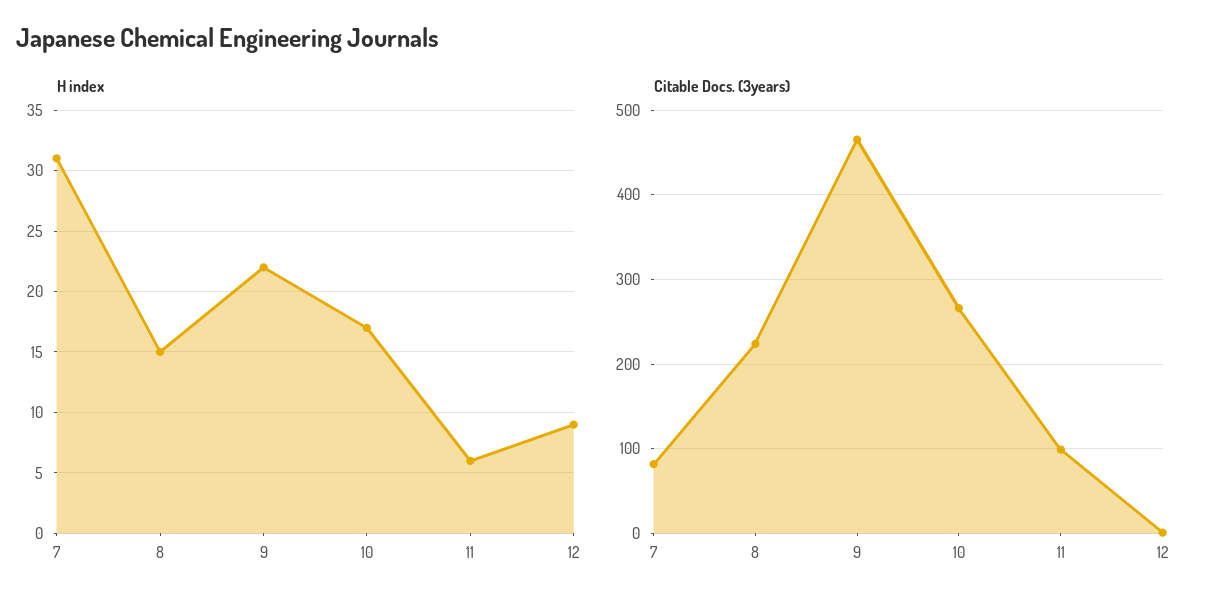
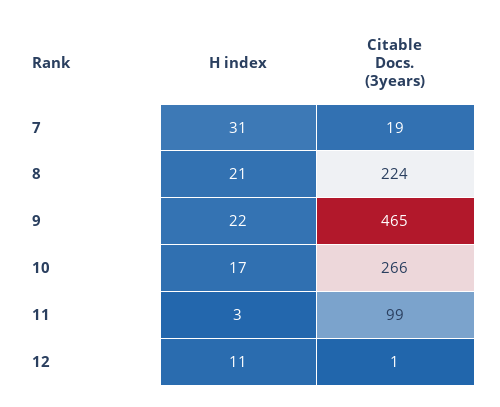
H index, 8: 15 -> 21
H index, 11: 6 -> 3
H index, 12: 9 -> 11
Citable Docs. (3years), 7: 80 -> 19

